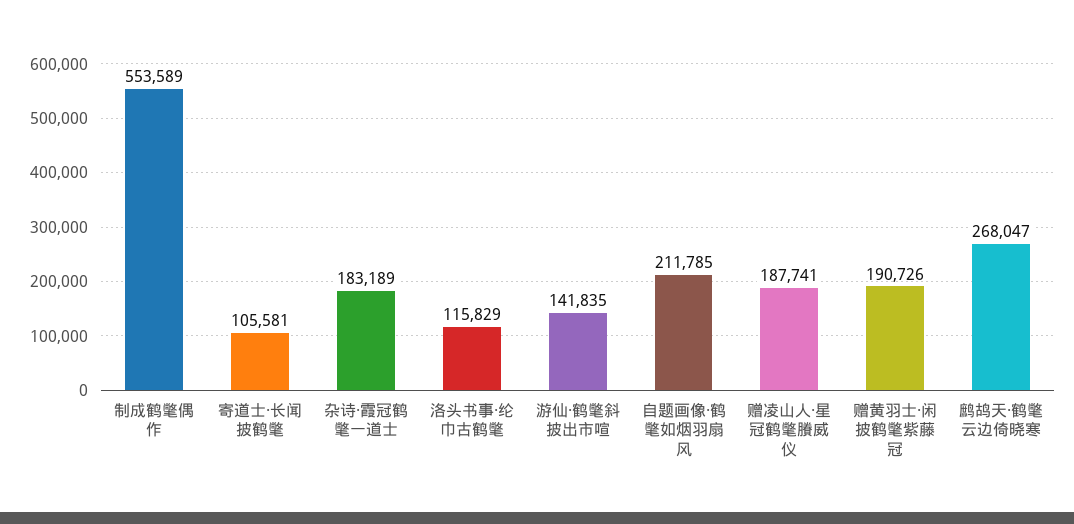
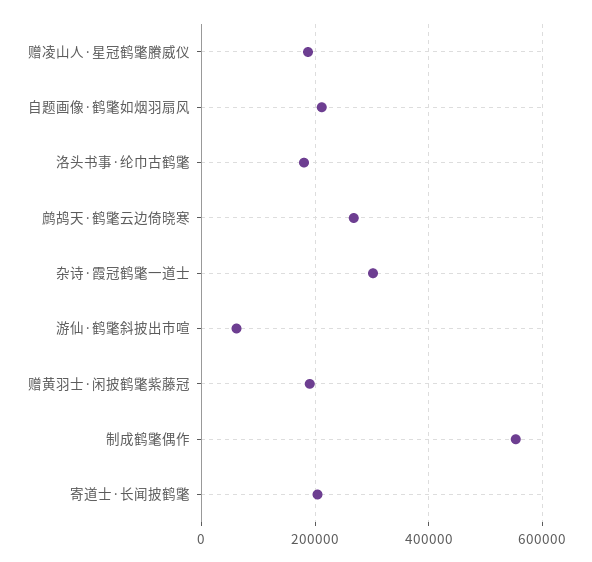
寄道士·长闻披鹤氅: 105581 -> 200000
杂诗·霞冠鹤氅一道士: 183189 -> 300000
洛头书事·纶巾古鹤氅: 115829 -> 180000
游仙·鹤氅斜披出市喧: 141835 -> 60000

